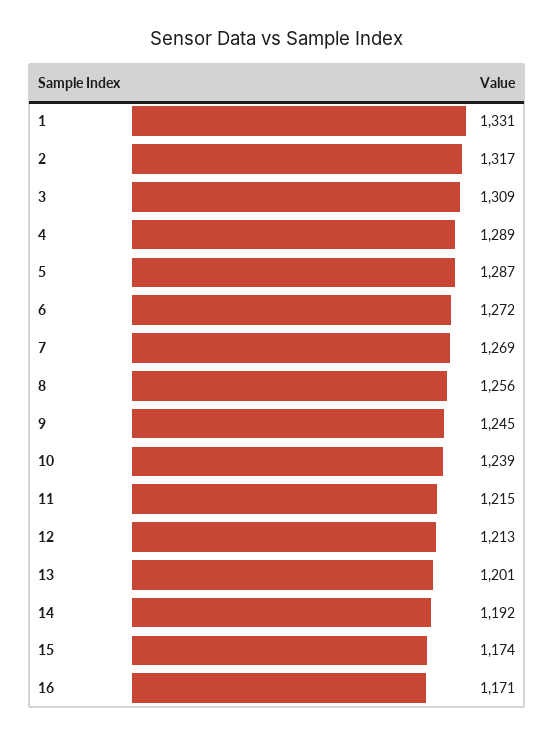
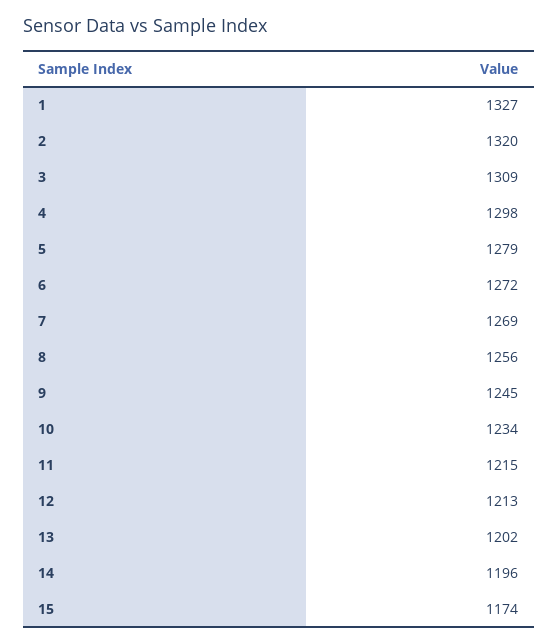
1: 1331 -> 1327
2: 1317 -> 1320
4: 1289 -> 1298
5: 1287 -> 1279
10: 1239 -> 1234
13: 1201 -> 1202
14: 1192 -> 1196
16: 1171 -> none

